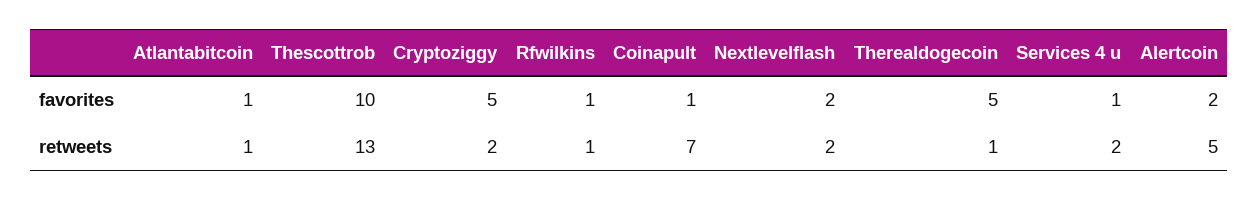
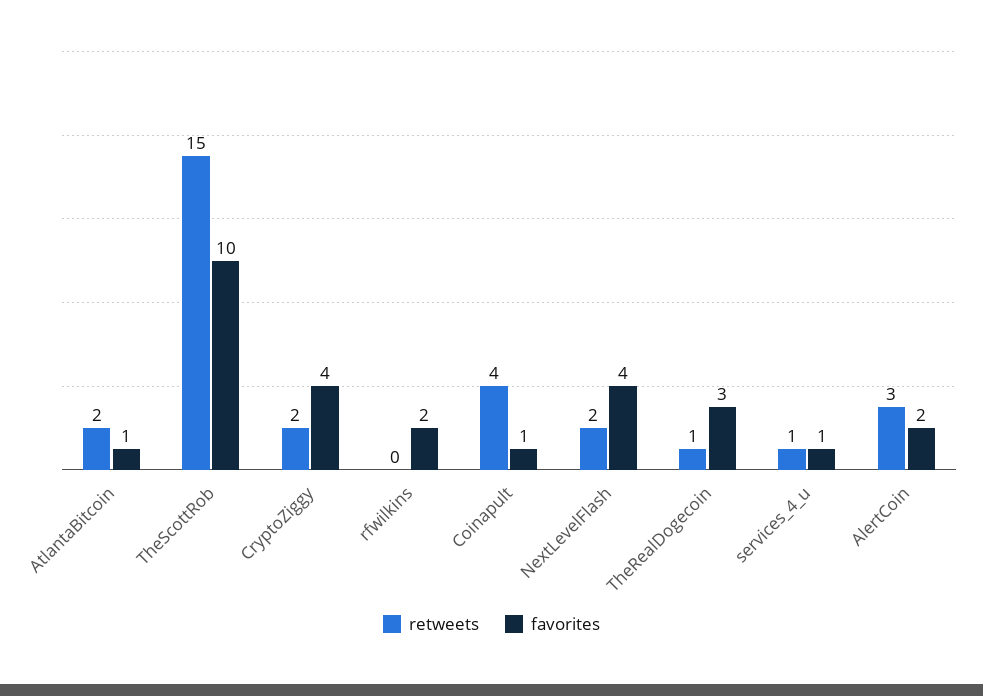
favorites, Cryptoziggy: 5 -> 4
favorites, Rfwilkins: 1 -> 2
favorites, Nextlevelflash: 2 -> 4
favorites, Therealdogecoin: 5 -> 3
retweets, Atlantabitcoin: 1 -> 2
retweets, Thescottrob: 13 -> 15
retweets, Rfwilkins: 1 -> 0
retweets, Coinapult: 7 -> 4
retweets, Services 4 u: 2 -> 1
retweets, Alertcoin: 5 -> 3

